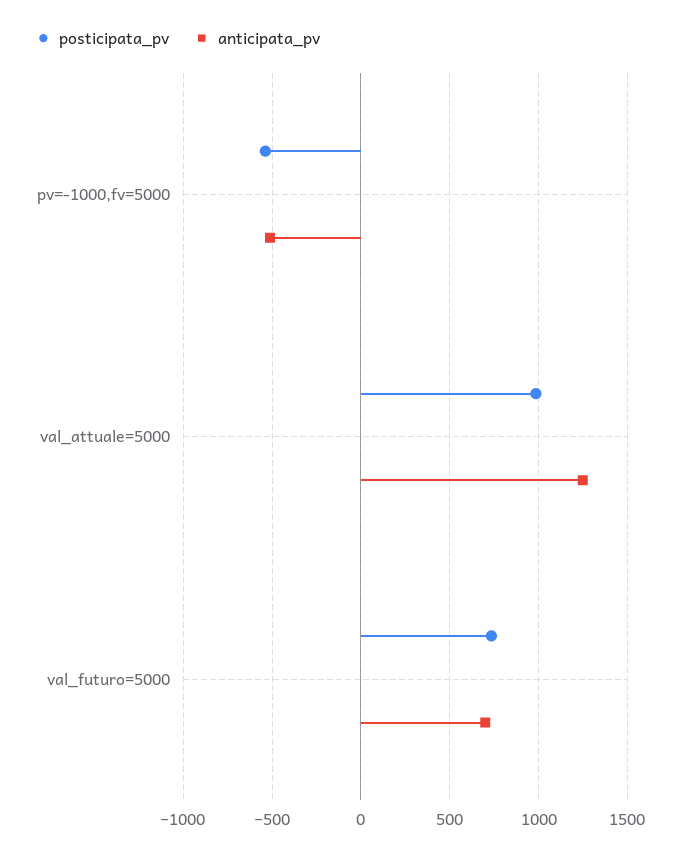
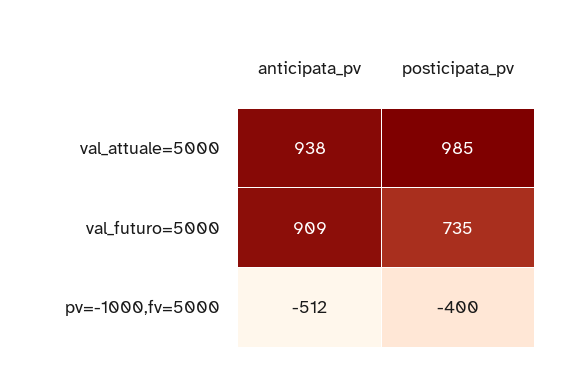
posticipata_pv, pv=-1000,fv=5000: -550 -> -400
anticipata_pv, val_attuale=5000: 1250 -> 938
anticipata_pv, val_futuro=5000: 700 -> 909

